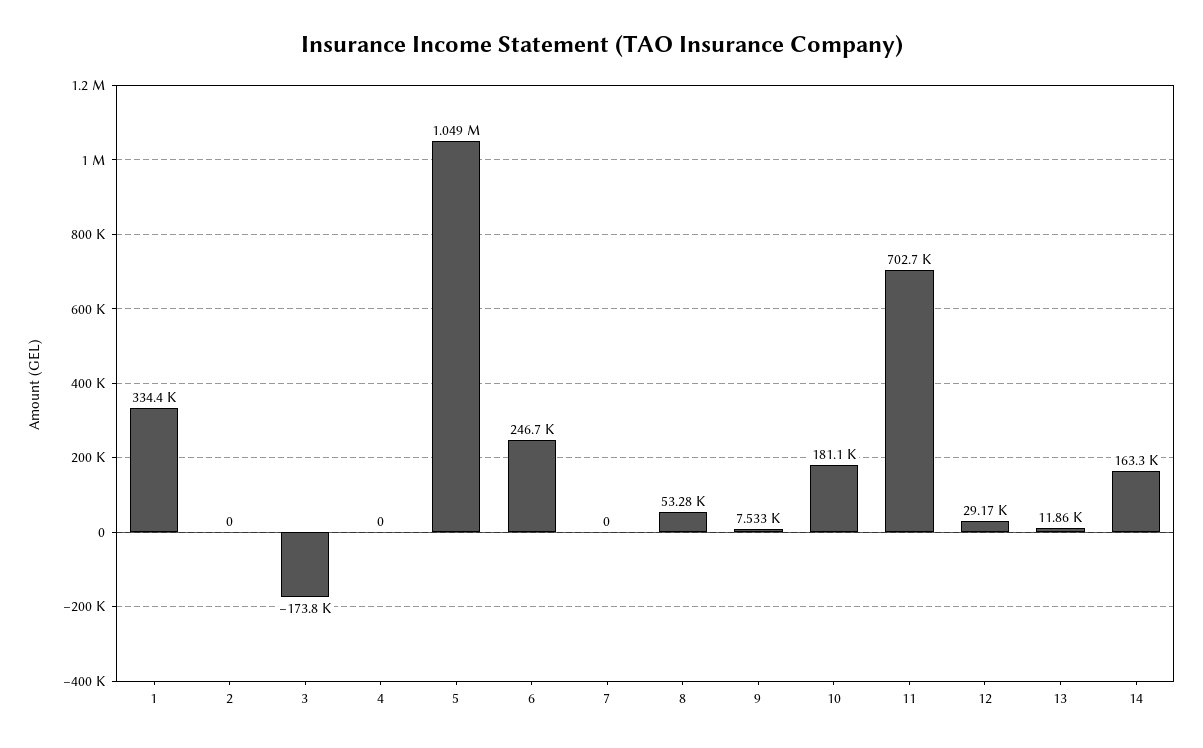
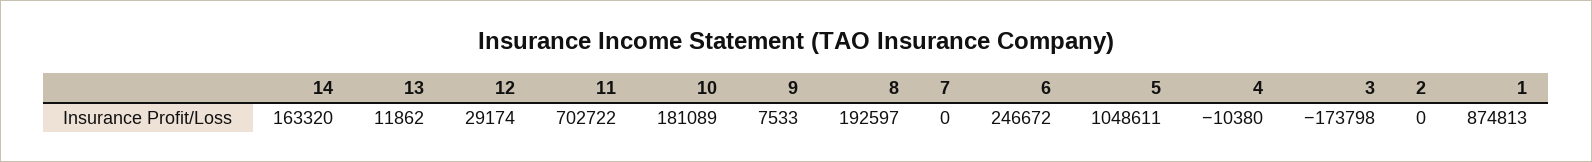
1: 334400 -> 874813
4: 0 -> -10380
8: 53280 -> 192597

